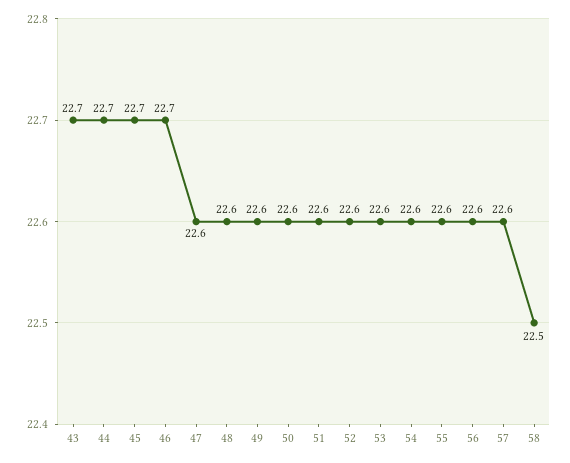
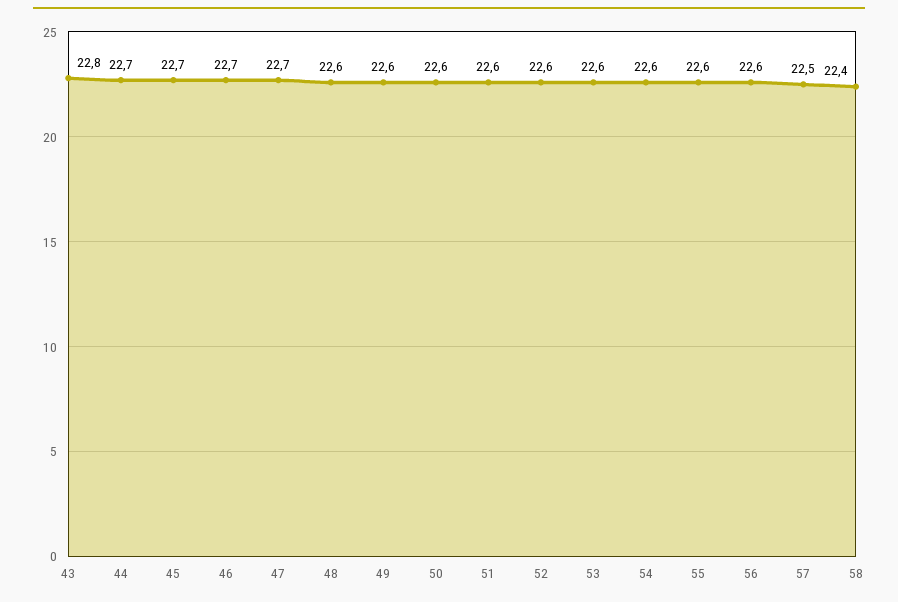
43: 22.7 -> 22.8
47: 22.6 -> 22.7
57: 22.6 -> 22.5
58: 22.5 -> 22.4

